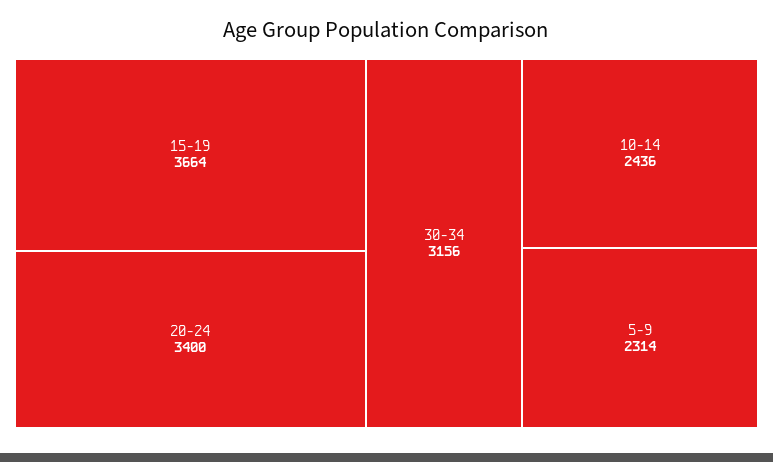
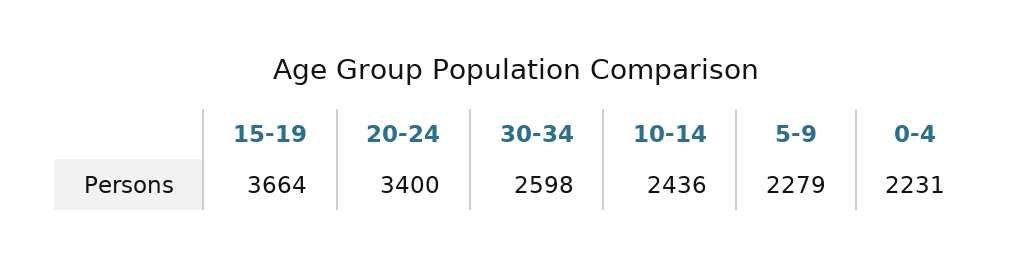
30-34: 3156 -> 2598
5-9: 2314 -> 2279
0-4: none -> 2231

